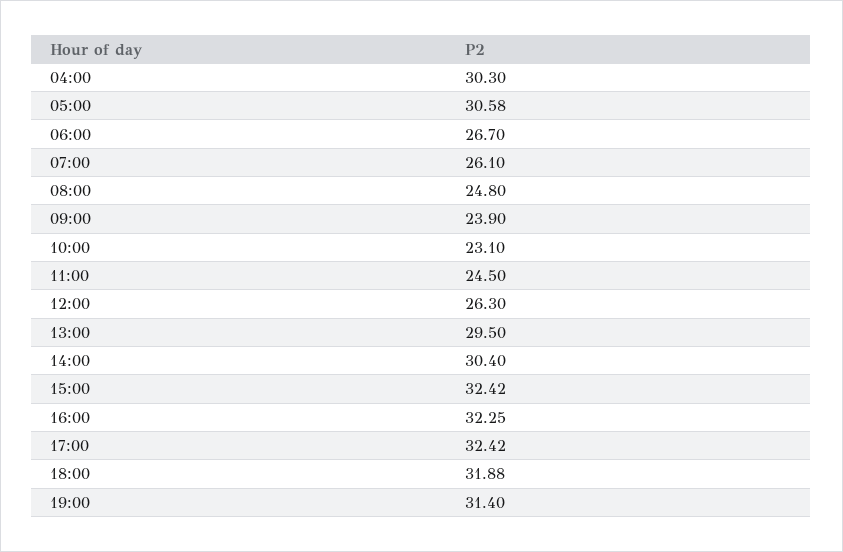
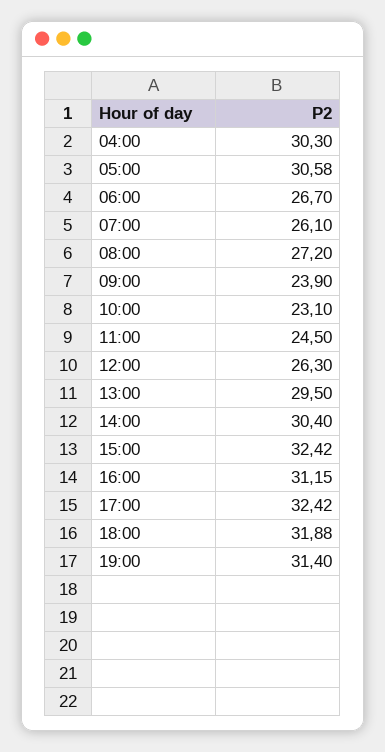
08:00: 24.8 -> 27.2
16:00: 32.25 -> 31.15

